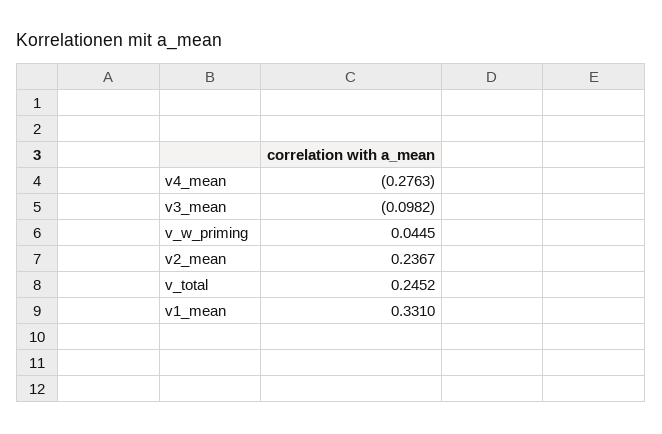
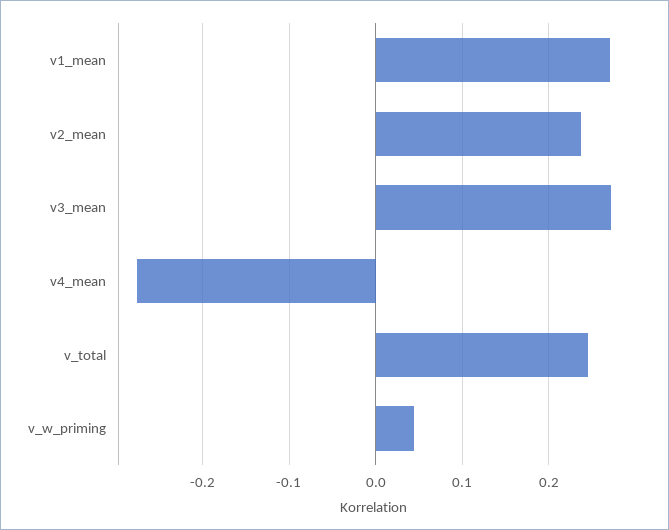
v3_mean: -0.0982 -> 0.27
v1_mean: 0.331 -> 0.27

